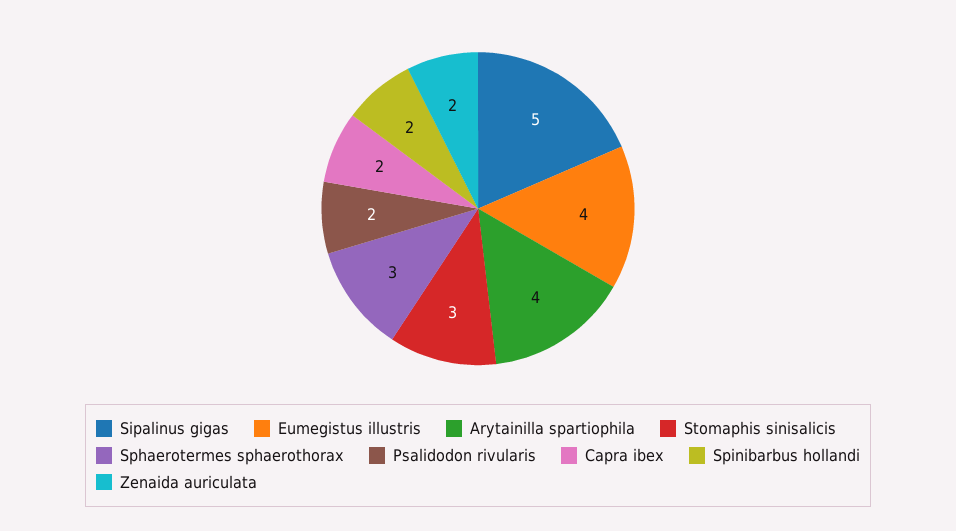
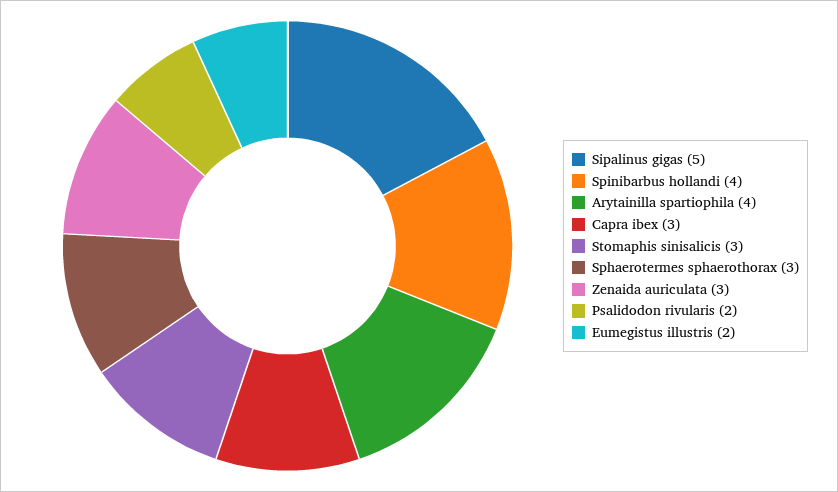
Eumegistus illustris: 4 -> 2
Capra ibex: 2 -> 3
Spinibarbus hollandi: 2 -> 4
Zenaida auriculata: 2 -> 3

